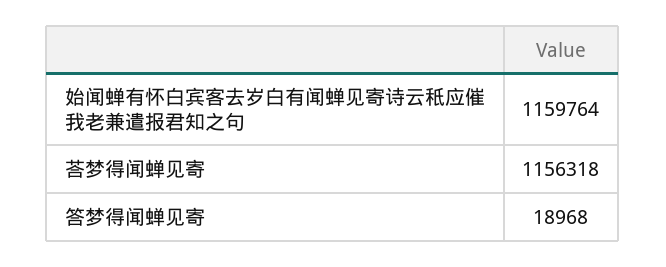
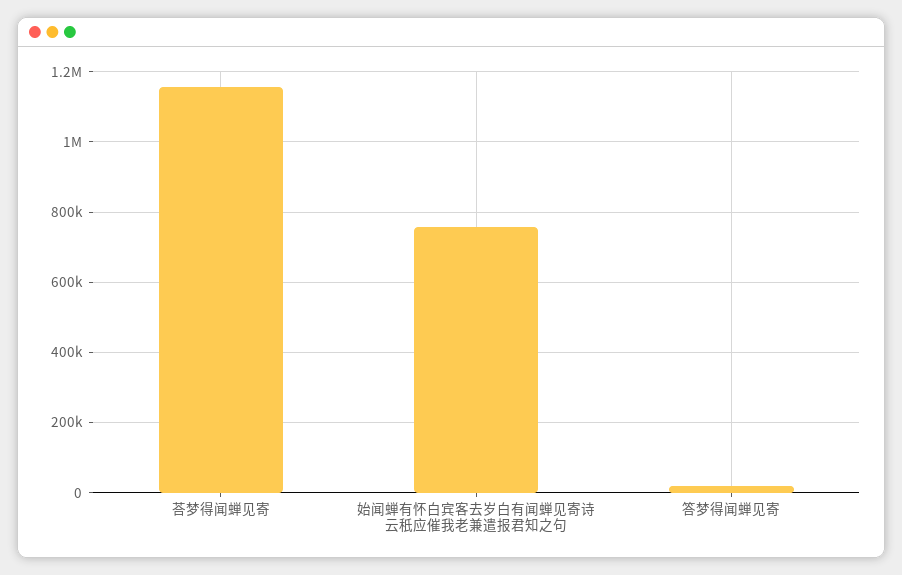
始闻蝉有怀白宾客去岁白有闻蝉见寄诗云秖应催我老兼遣报君知之句: 1159764 -> 760000

